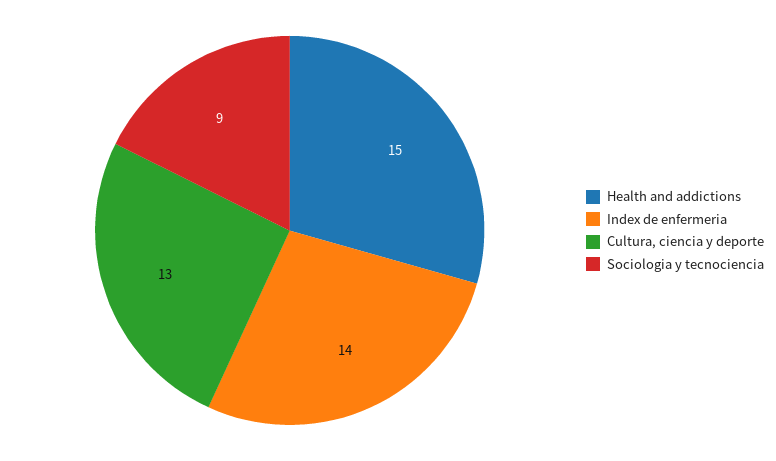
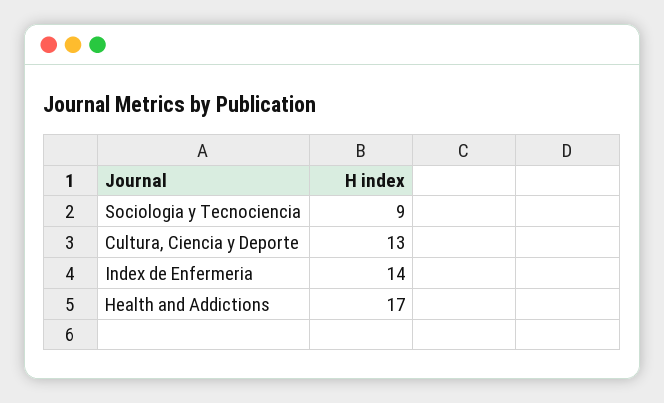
Health and addictions: 15 -> 17

